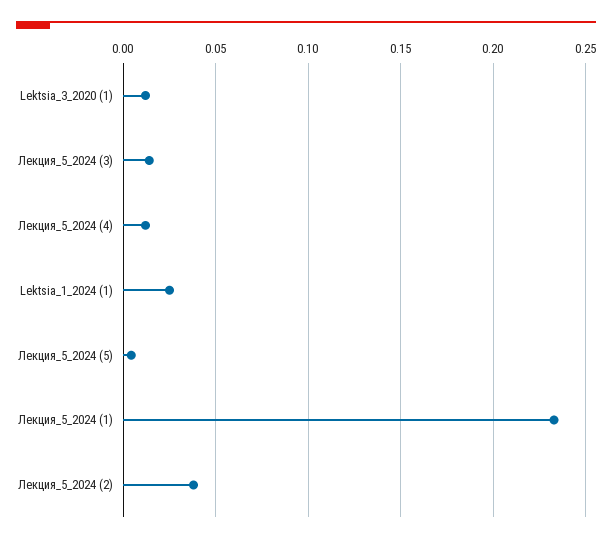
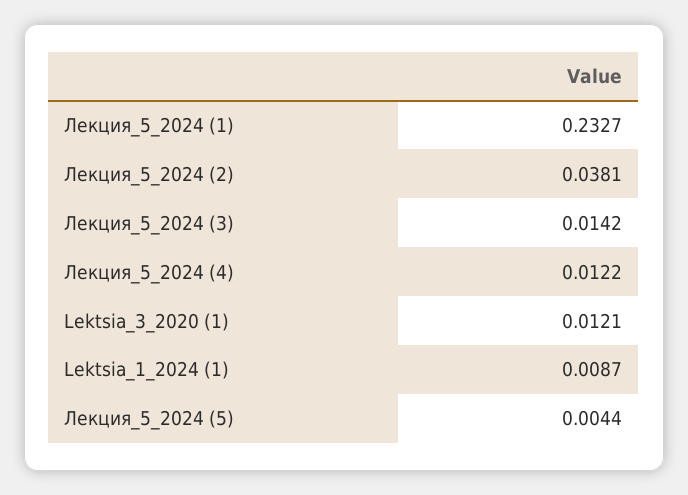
Lektsia_1_2024 (1): 0.025 -> 0.0087

